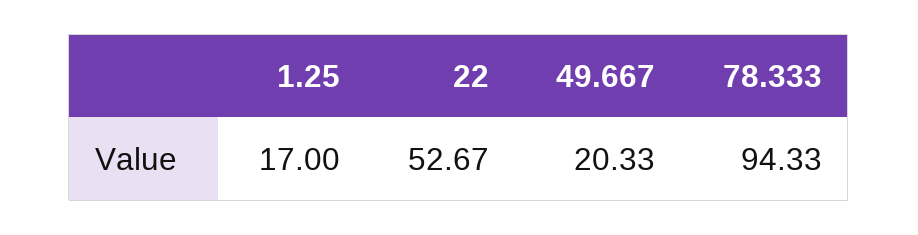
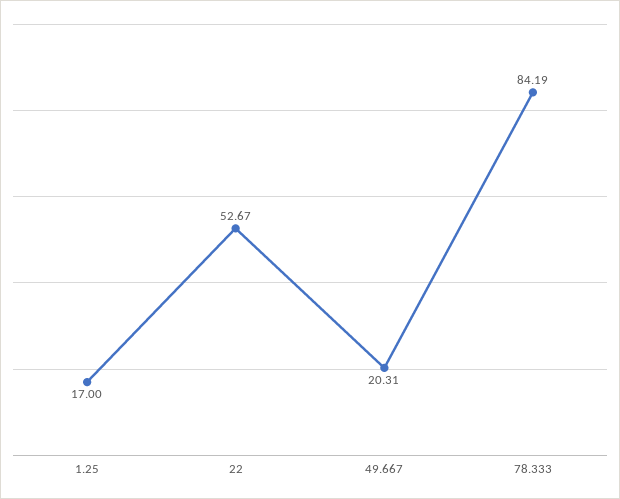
49.667: 20.33 -> 20.31
78.333: 94.33 -> 84.19

